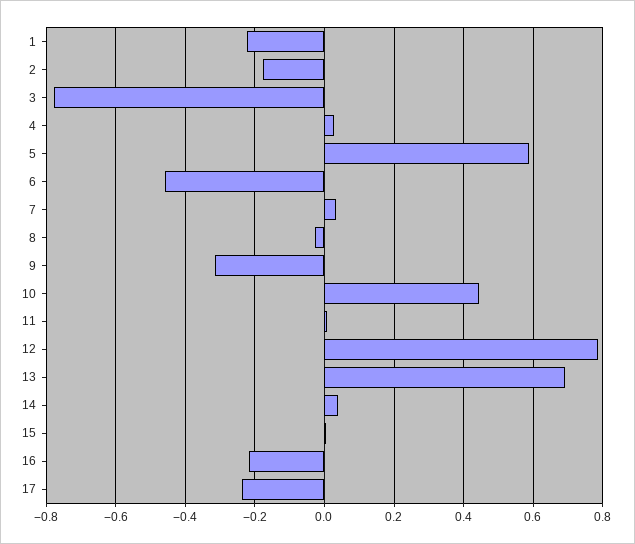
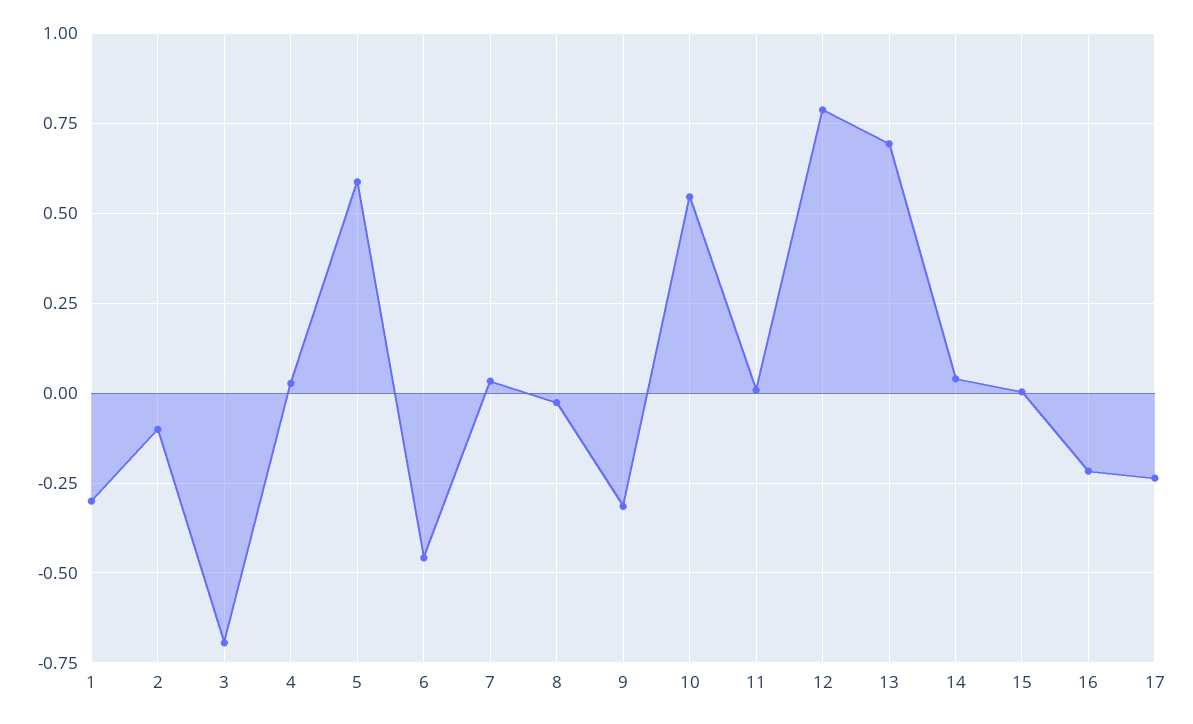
1: -0.22 -> -0.3
2: -0.18 -> -0.1
3: -0.78 -> -0.7
10: 0.44 -> 0.55

